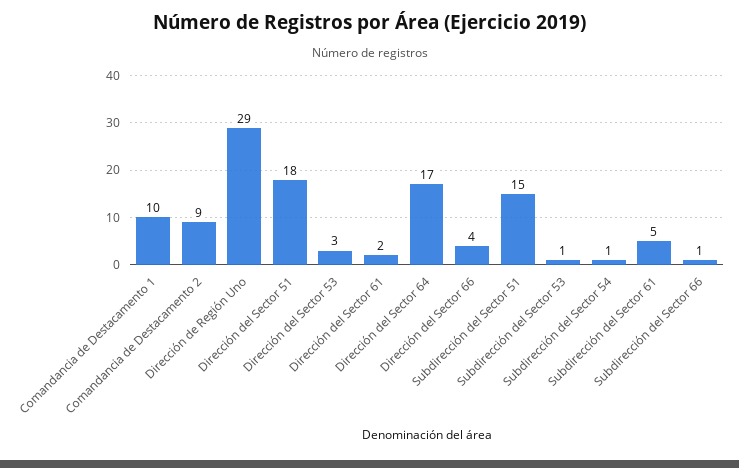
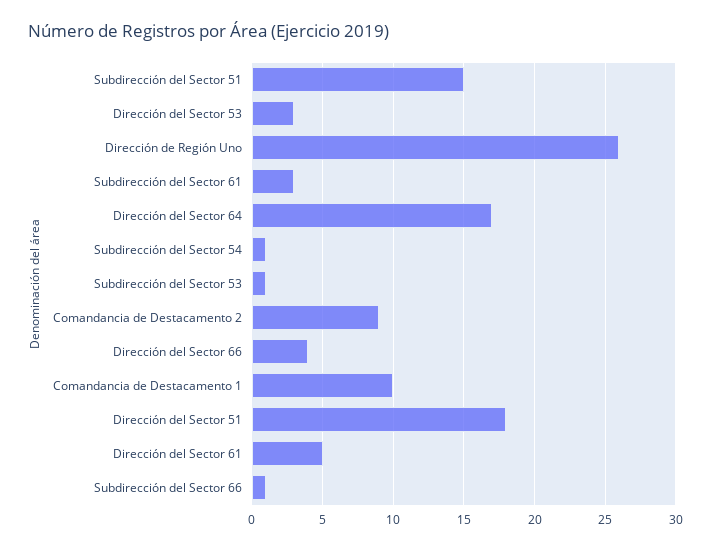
Dirección de Región Uno: 29 -> 26
Dirección del Sector 61: 2 -> 5
Subdirección del Sector 61: 5 -> 3

